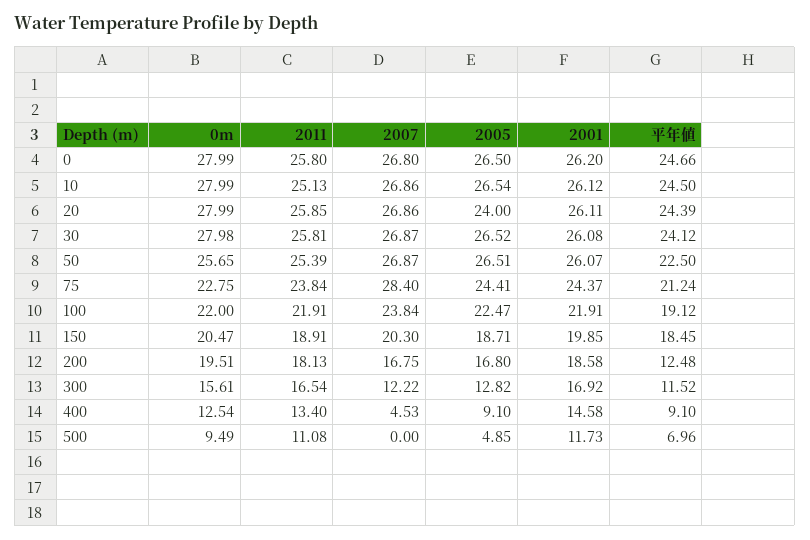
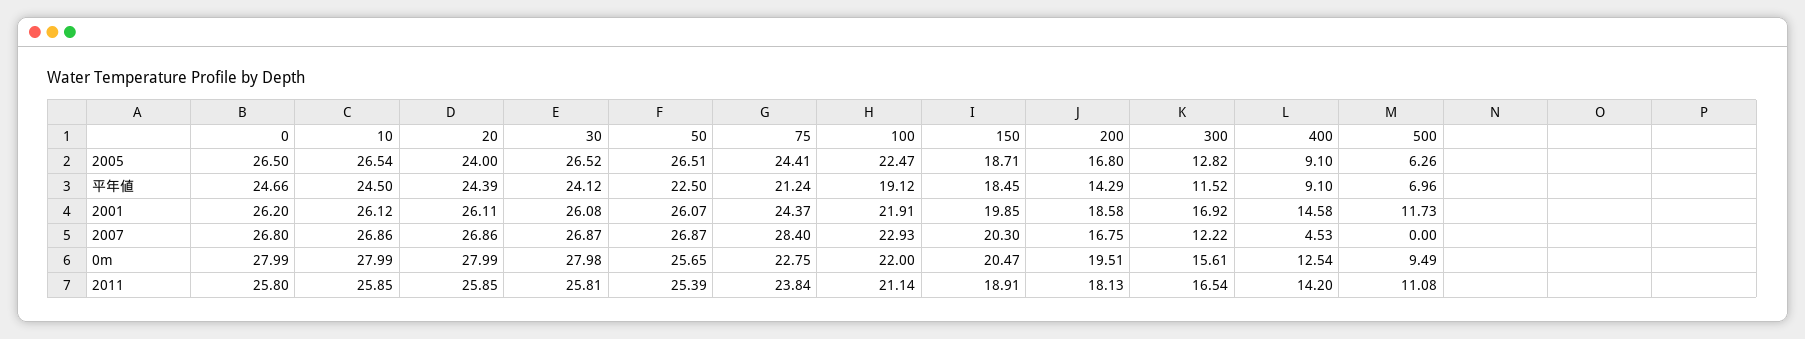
2011, 10: 25.13 -> 25.85
2011, 100: 21.91 -> 21.14
2007, 100: 23.84 -> 22.93
平年値, 200: 12.48 -> 14.29
2011, 400: 13.4 -> 14.2
2005, 500: 4.85 -> 6.26

